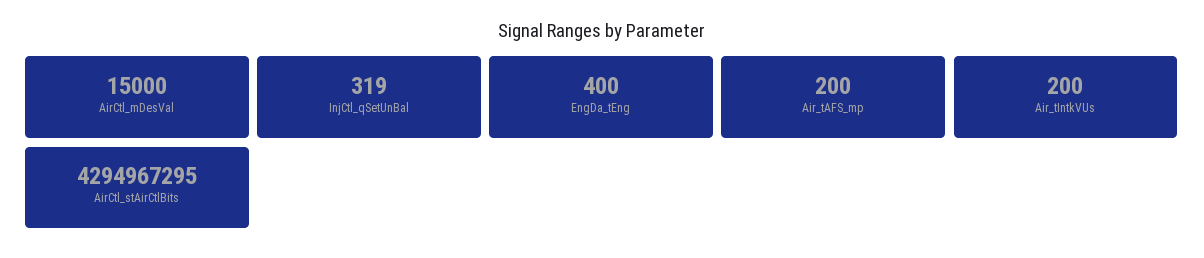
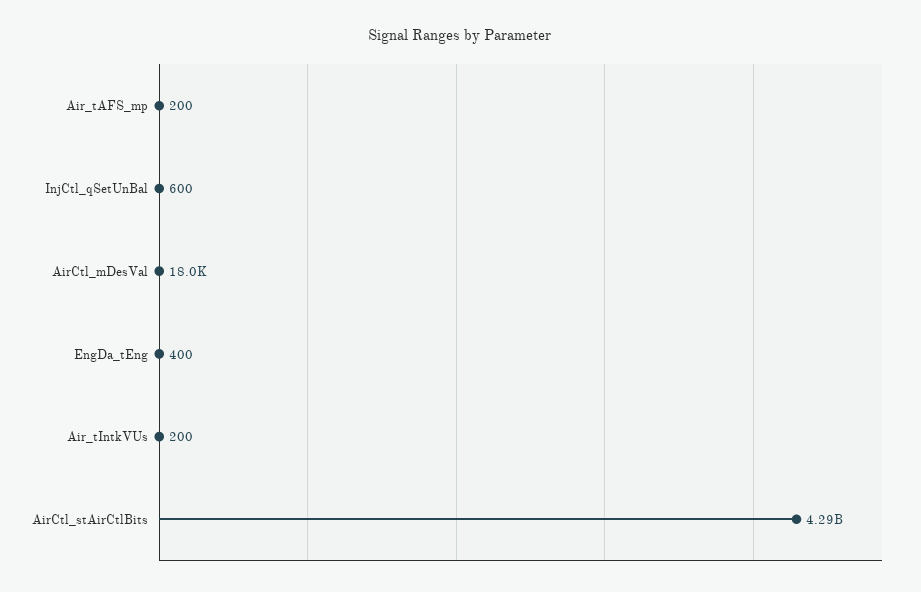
AirCtl_mDesVal: 15000 -> 18000
InjCtl_qSetUnBal: 319 -> 600

